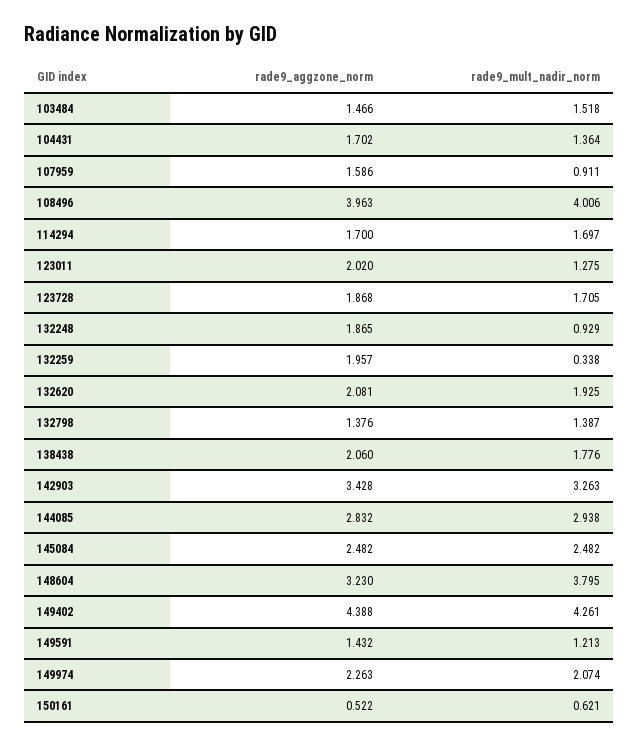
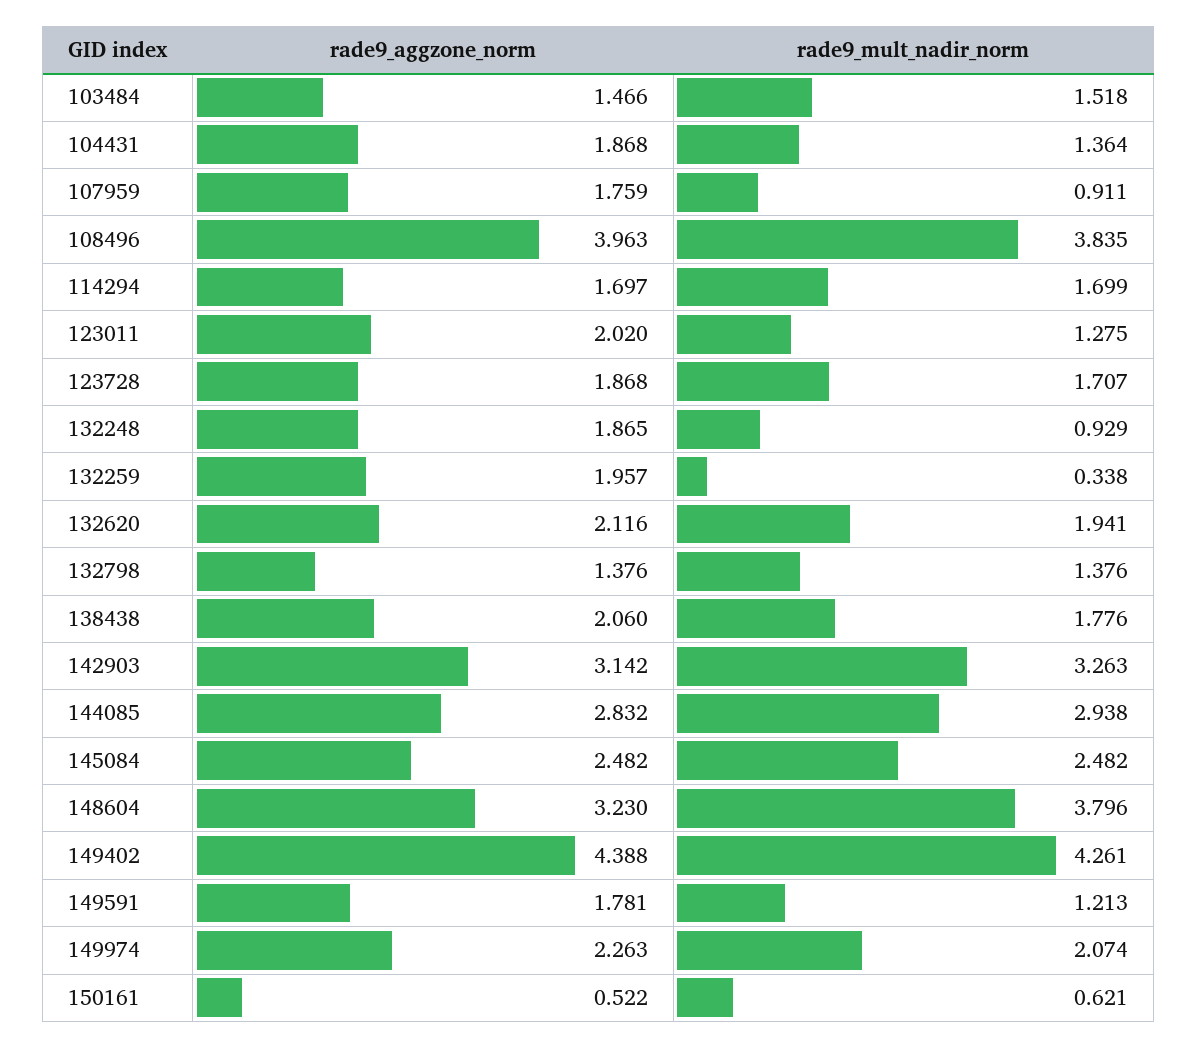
rade9_aggzone_norm, 104431: 1.702 -> 1.868
rade9_aggzone_norm, 107959: 1.586 -> 1.759
rade9_mult_nadir_norm, 108496: 4.006 -> 3.835
rade9_aggzone_norm, 114294: 1.7 -> 1.697
rade9_mult_nadir_norm, 114294: 1.697 -> 1.699
rade9_mult_nadir_norm, 123728: 1.705 -> 1.707
rade9_aggzone_norm, 132620: 2.081 -> 2.116
rade9_mult_nadir_norm, 132620: 1.925 -> 1.941
rade9_mult_nadir_norm, 132798: 1.387 -> 1.376
rade9_aggzone_norm, 142903: 3.428 -> 3.142
rade9_mult_nadir_norm, 148604: 3.795 -> 3.796
rade9_aggzone_norm, 149591: 1.432 -> 1.781

